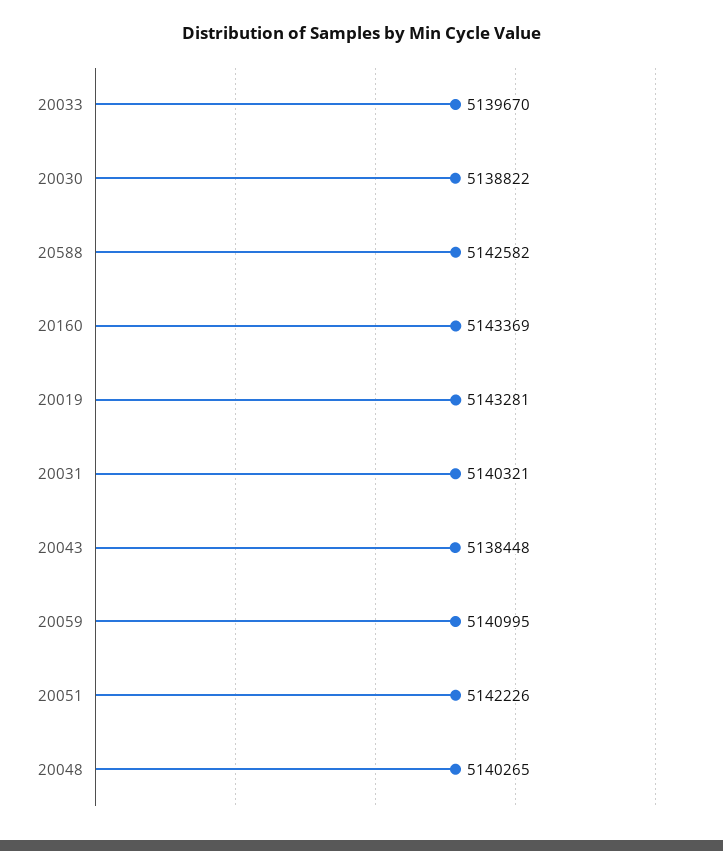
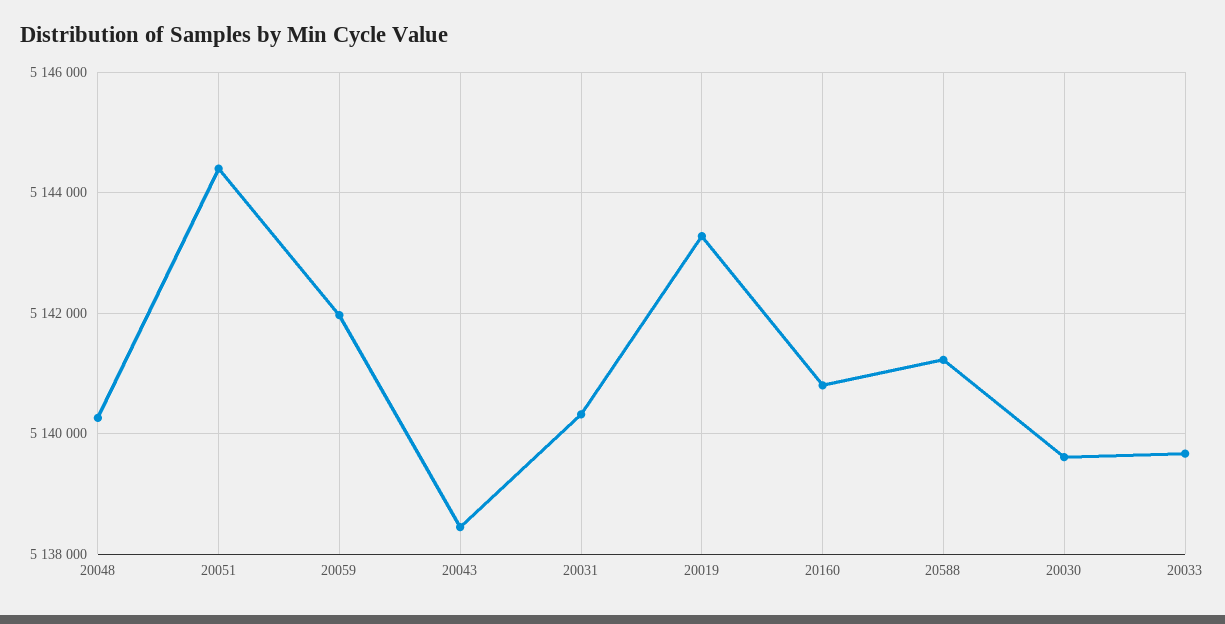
20030: 5138822 -> 5139600
20588: 5142582 -> 5141200
20160: 5143369 -> 5140800
20059: 5140995 -> 5142000
20051: 5142226 -> 5144400

